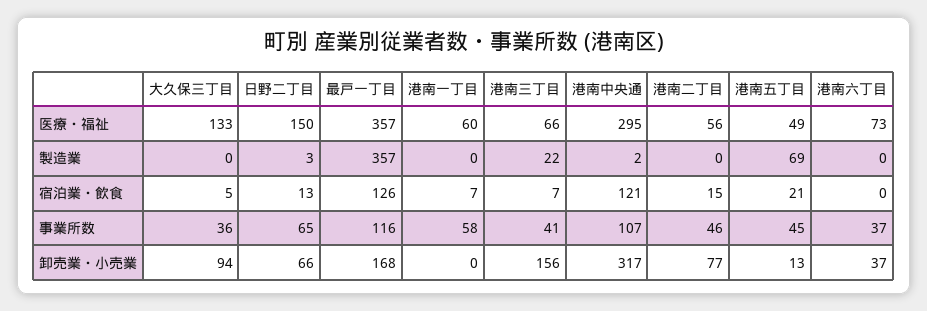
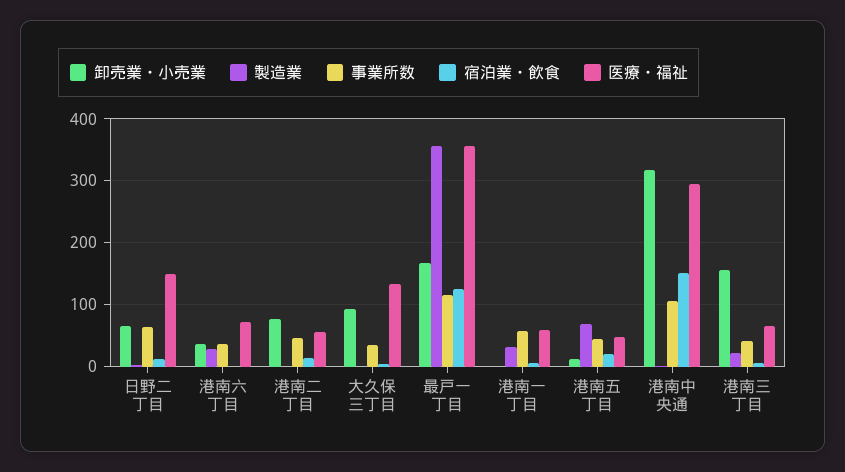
製造業, 港南一丁目: 0 -> 30
製造業, 港南六丁目: 0 -> 30
宿泊業・飲食, 港南中央通: 121 -> 150

